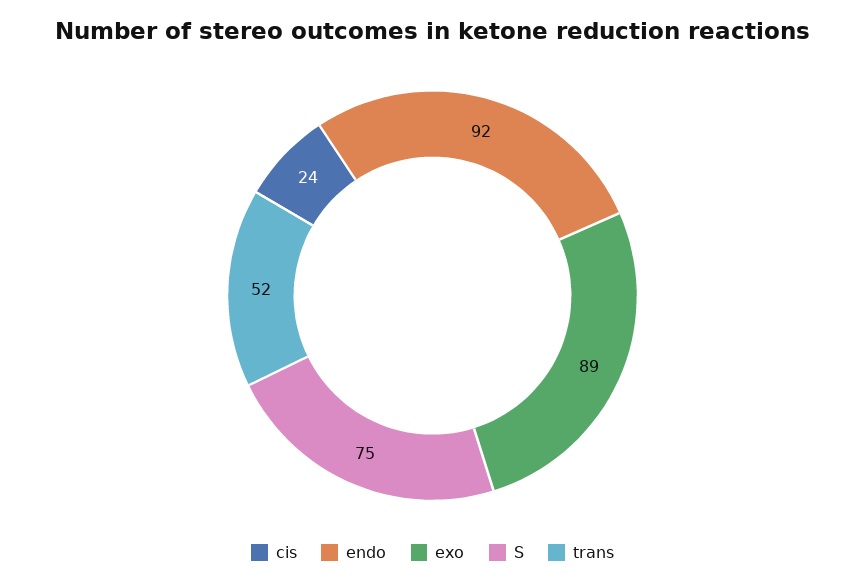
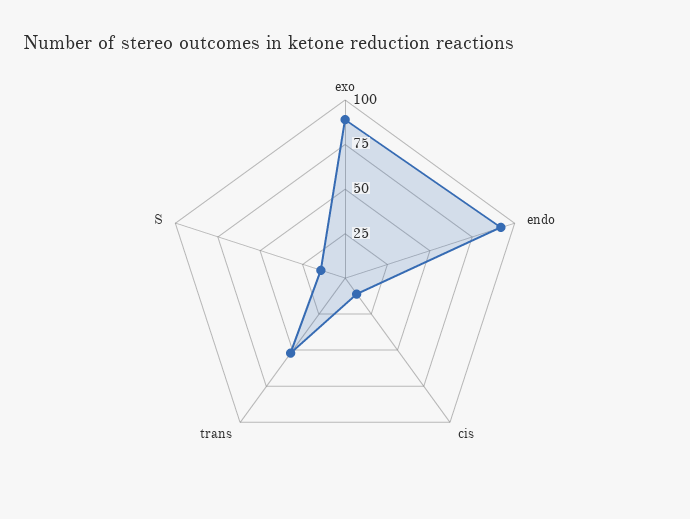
cis: 24 -> 10
S: 75 -> 15

